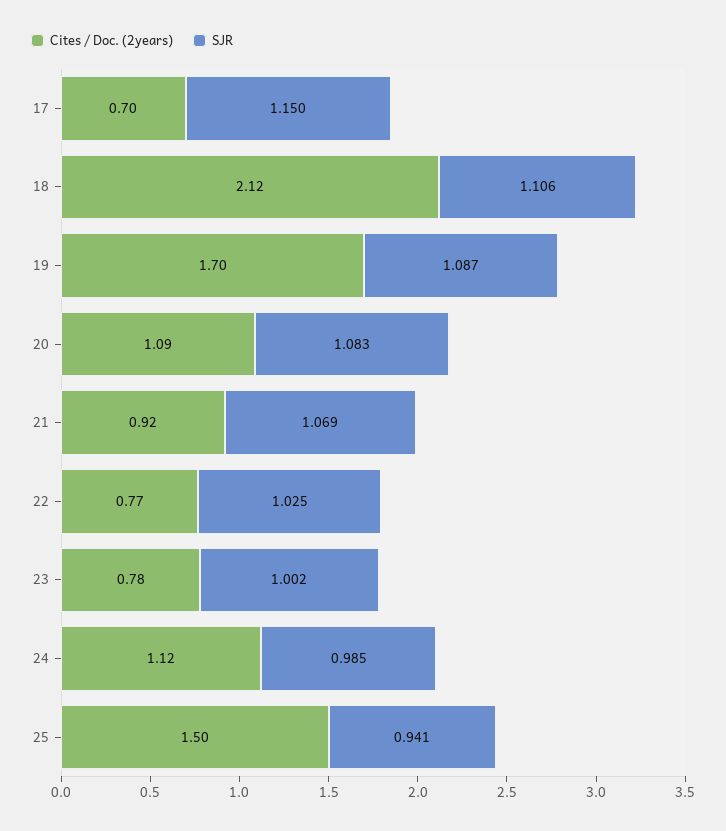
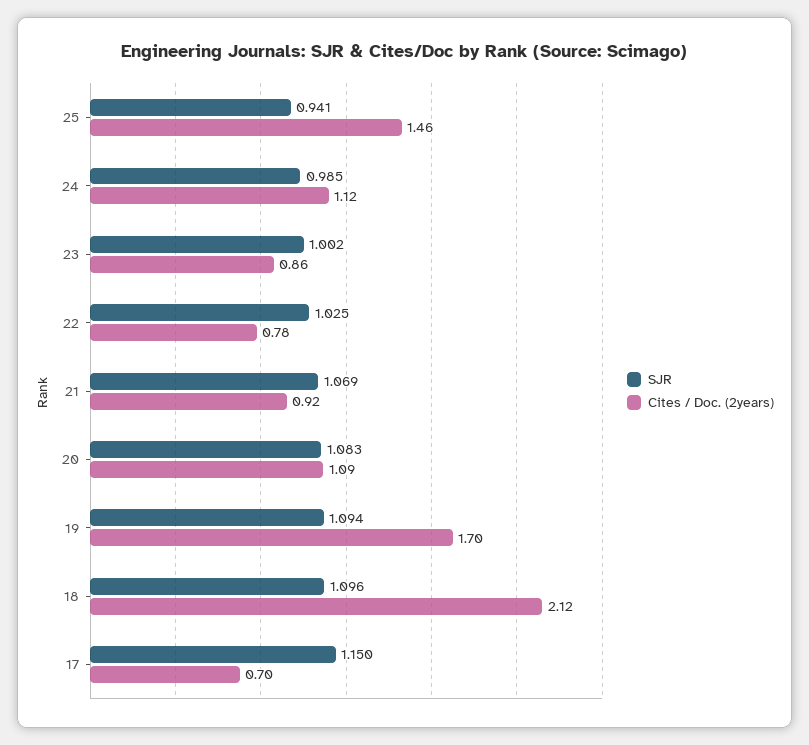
SJR, 18: 1.106 -> 1.096
SJR, 19: 1.087 -> 1.094
Cites / Doc. (2years), 22: 0.77 -> 0.78
Cites / Doc. (2years), 23: 0.78 -> 0.86
Cites / Doc. (2years), 25: 1.5 -> 1.46

